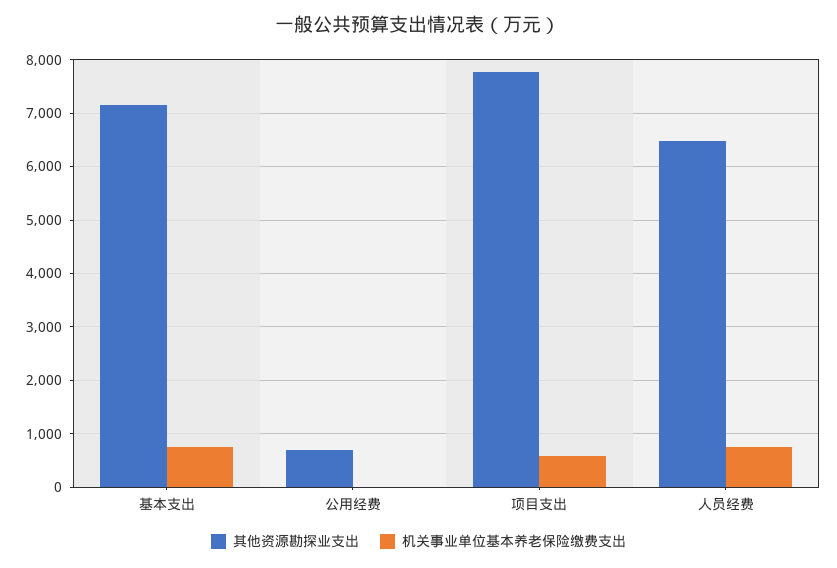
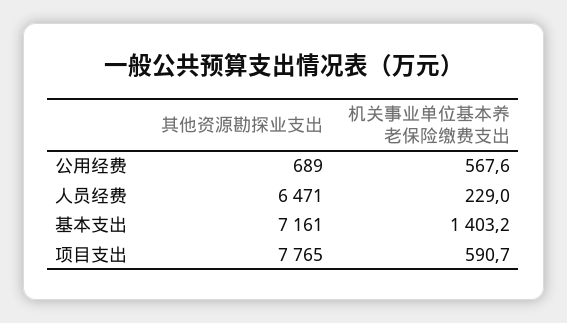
机关事业单位基本养老保险缴费支出, 基本支出: 800 -> 1403.2
机关事业单位基本养老保险缴费支出, 公用经费: 0 -> 567.6
机关事业单位基本养老保险缴费支出, 人员经费: 800 -> 229

